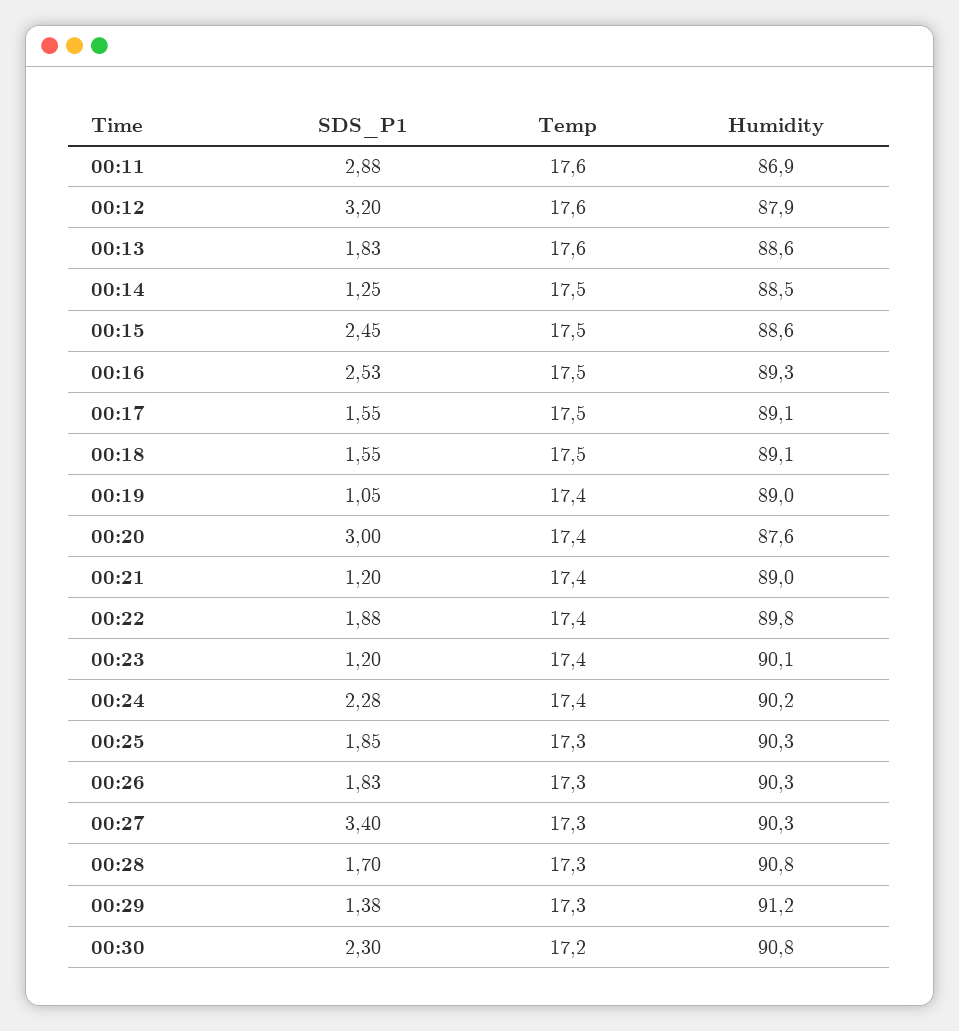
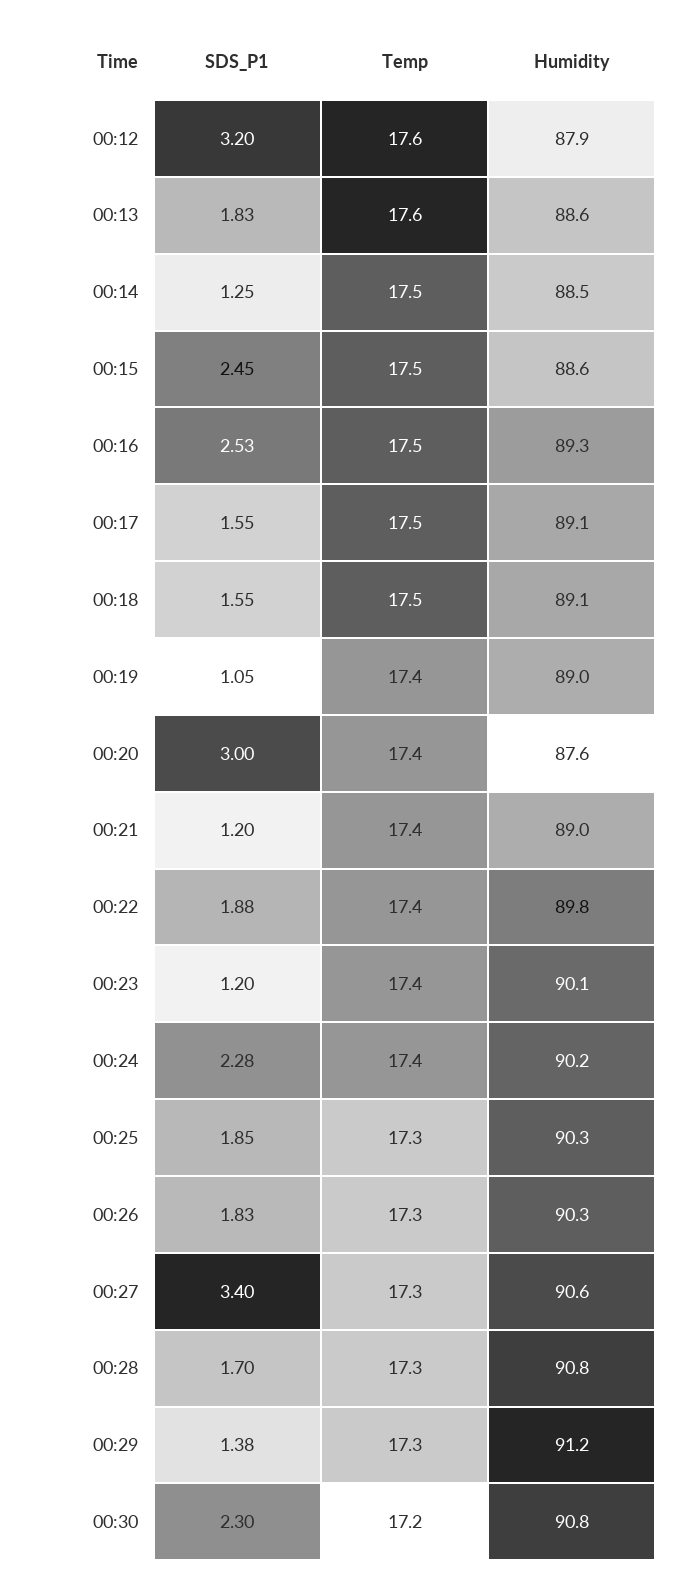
SDS_P1, 00:11: 2.88 -> none
Temp, 00:11: 17.6 -> none
Humidity, 00:11: 86.9 -> none
Humidity, 00:27: 90.3 -> 90.6

